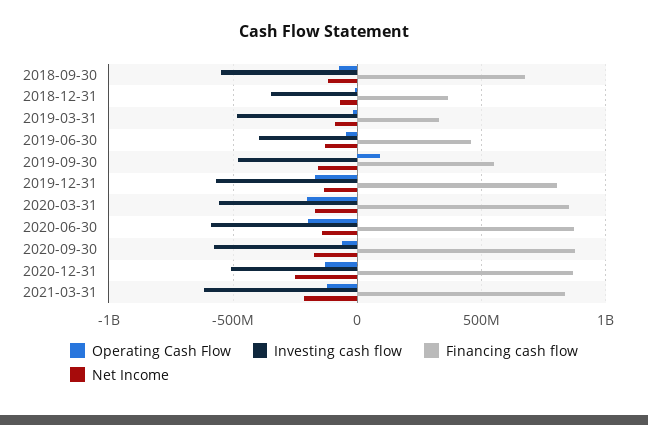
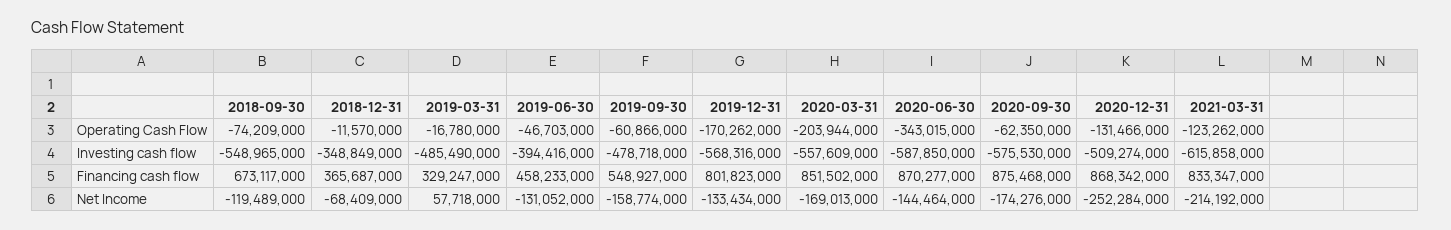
Net Income, 2019-03-31: -100000000 -> 57718000
Operating Cash Flow, 2019-09-30: 100000000 -> -60866000
Operating Cash Flow, 2020-06-30: -200000000 -> -343015000

